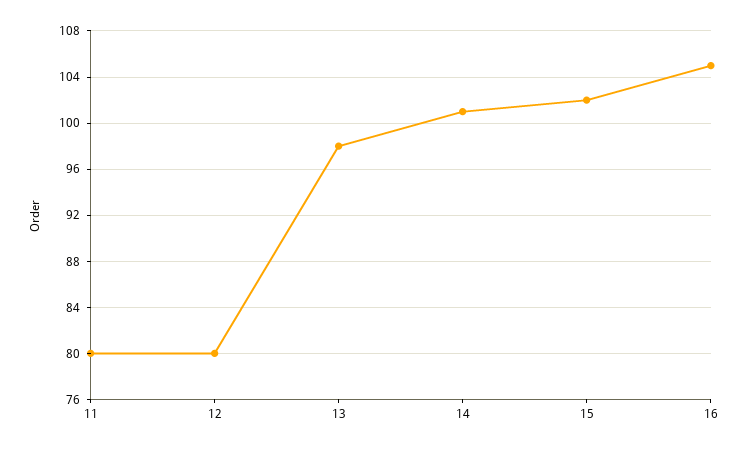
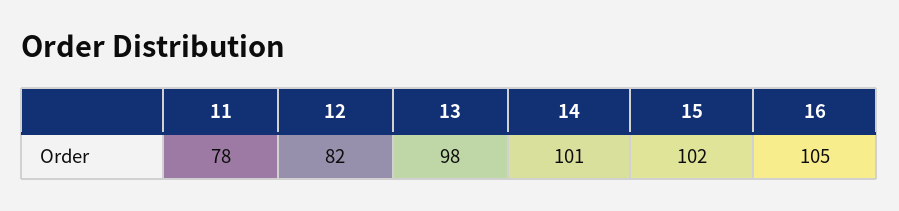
11: 80 -> 78
12: 80 -> 82

